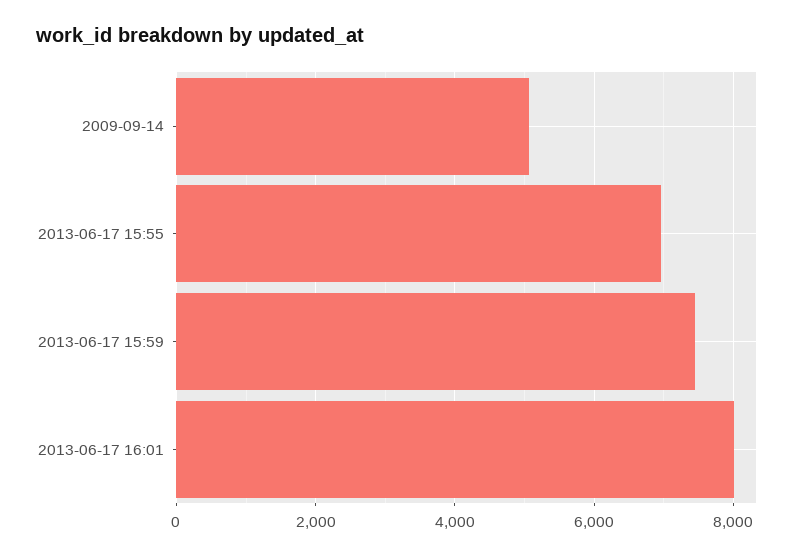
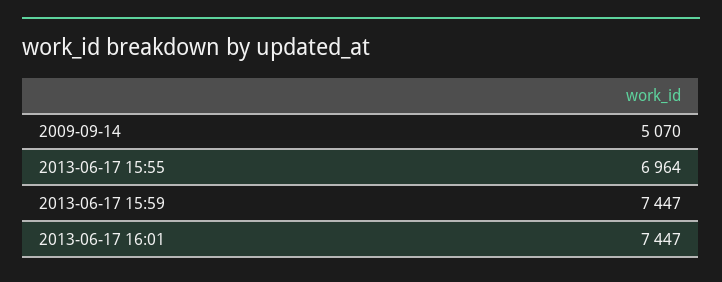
2013-06-17 16:01: 8000 -> 7447

